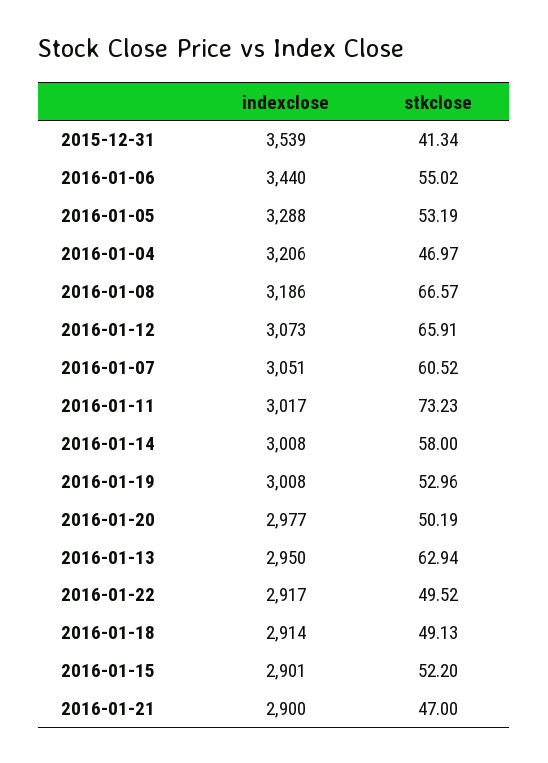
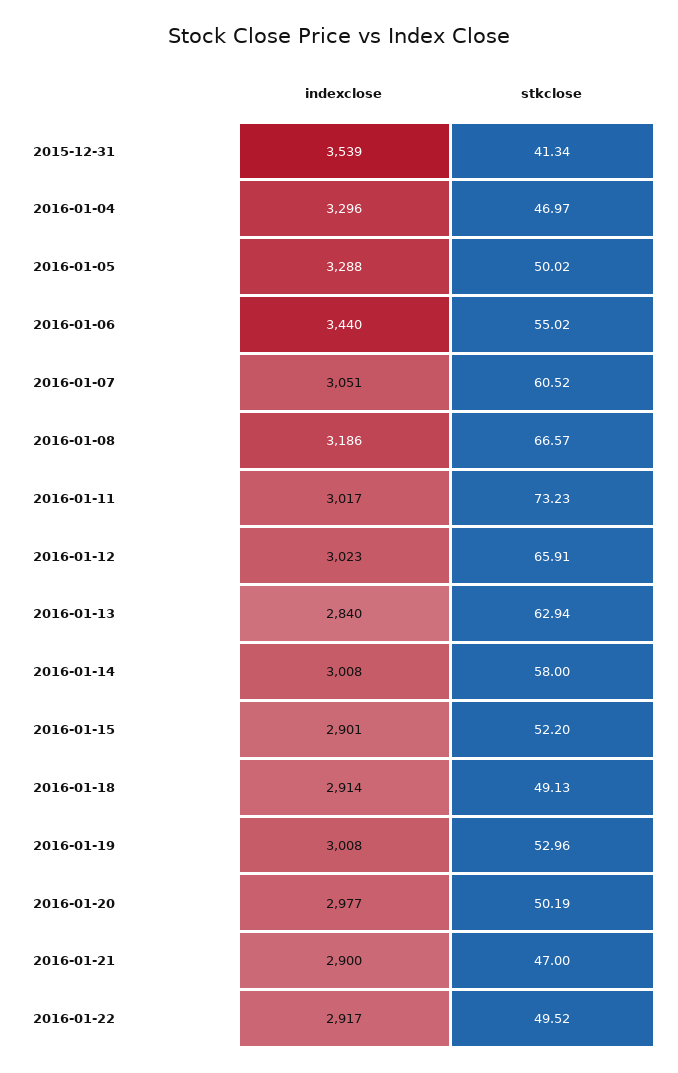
stkclose, 2016-01-05: 53.19 -> 50.02
indexclose, 2016-01-04: 3206 -> 3296
indexclose, 2016-01-12: 3073 -> 3023
indexclose, 2016-01-13: 2950 -> 2840

